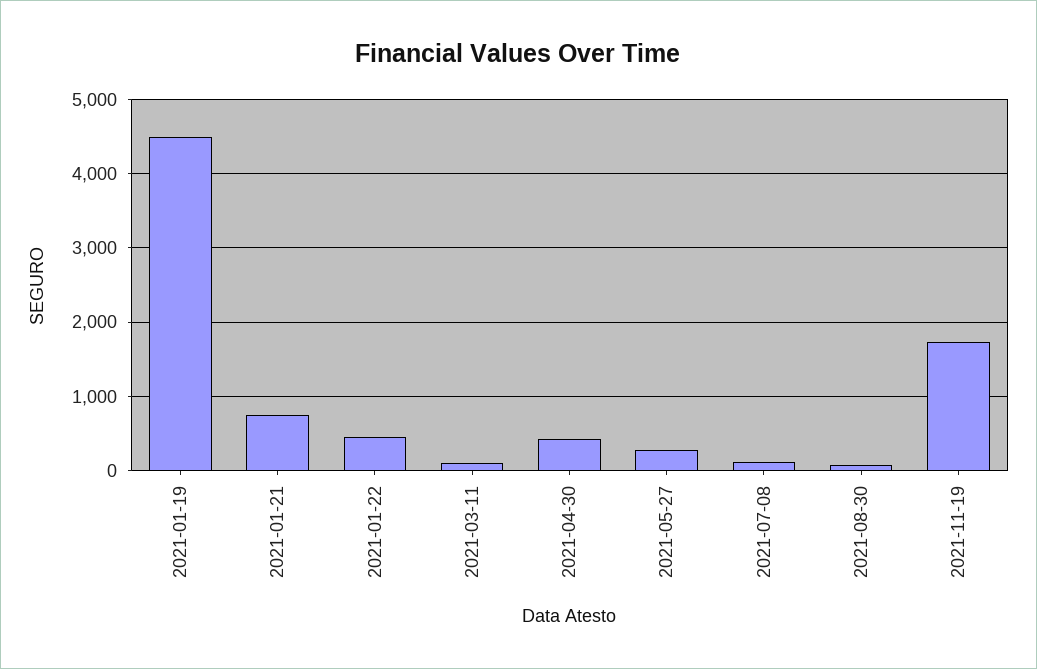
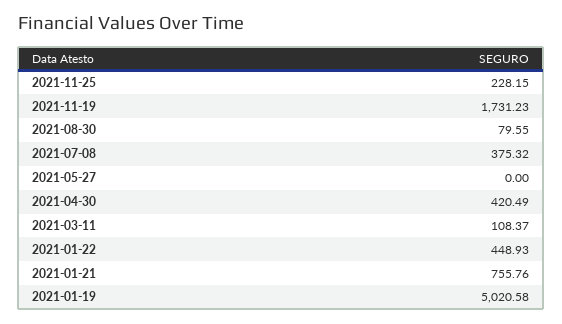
2021-01-19: 4500 -> 5020.58
2021-05-27: 300 -> 0
2021-07-08: 100 -> 375.32
2021-11-25: none -> 228.15

